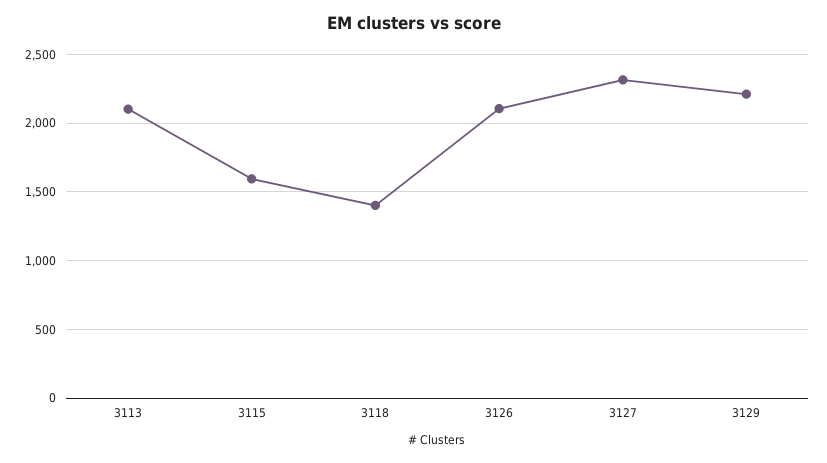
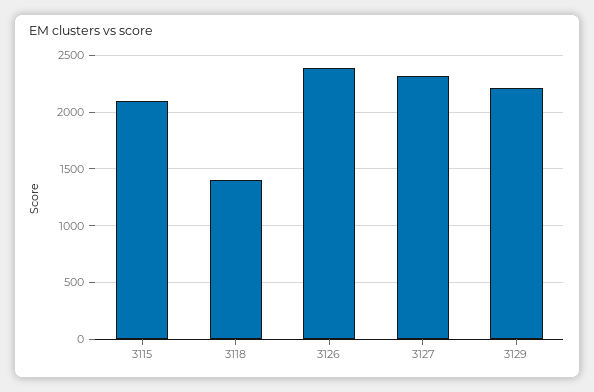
3113: 2100 -> none
3115: 1600 -> 2100
3126: 2100 -> 2400

